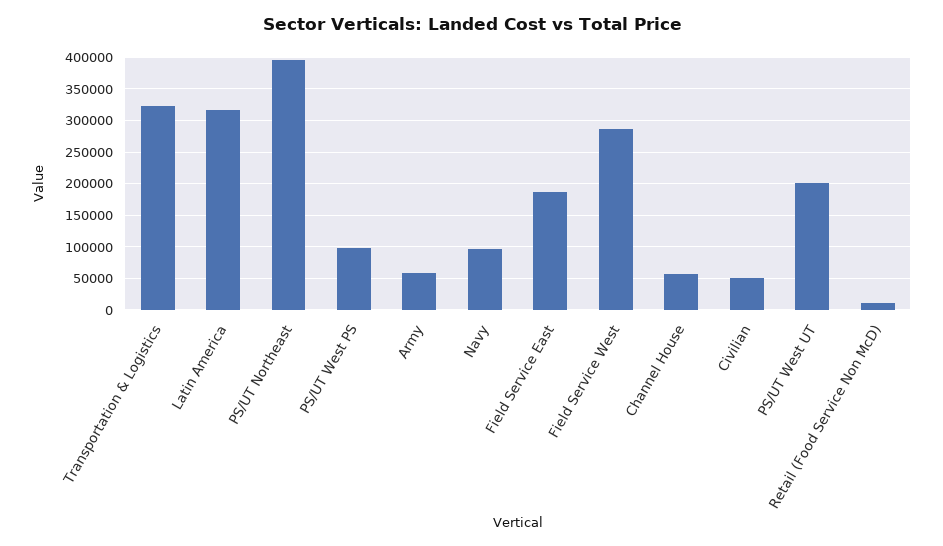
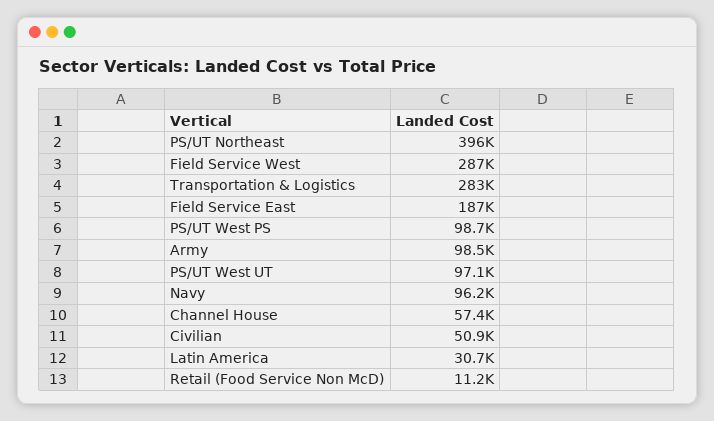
Transportation & Logistics: 320000 -> 283000
Latin America: 320000 -> 30700
Army: 60000 -> 98500
PS/UT West UT: 200000 -> 97100

